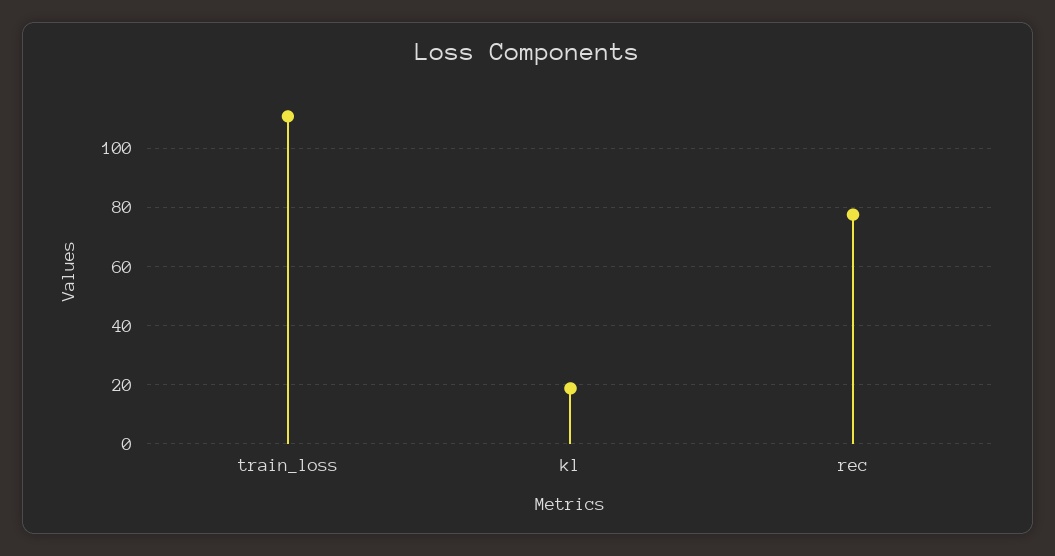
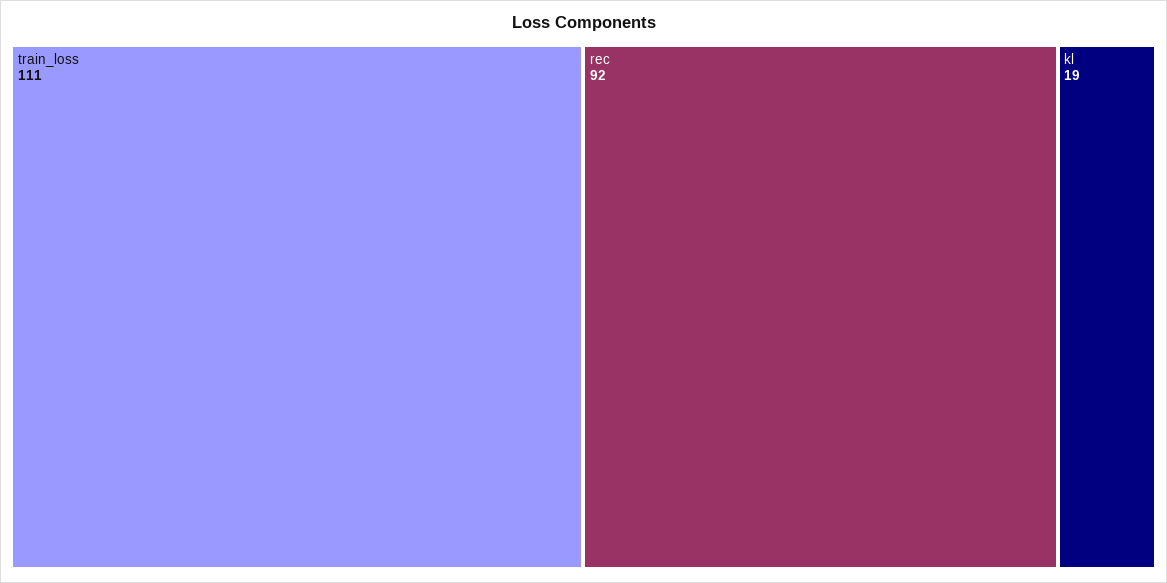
rec: 77.5 -> 92

